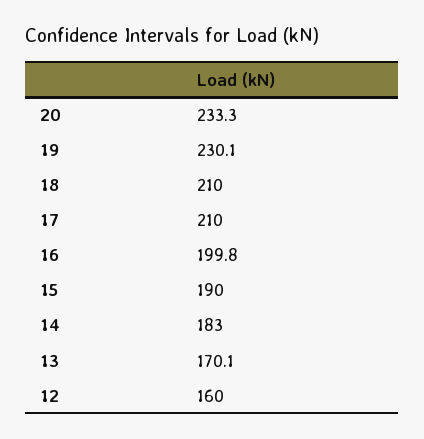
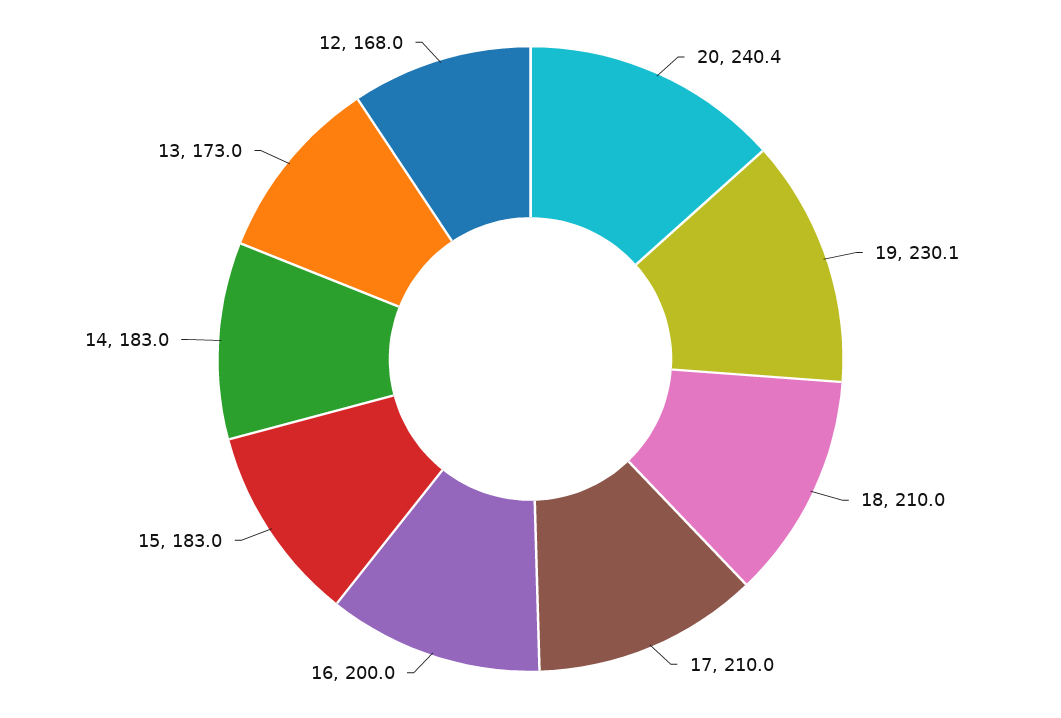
20: 233.3 -> 240.4
16: 199.8 -> 200
15: 190 -> 183
13: 170.1 -> 173
12: 160 -> 168

